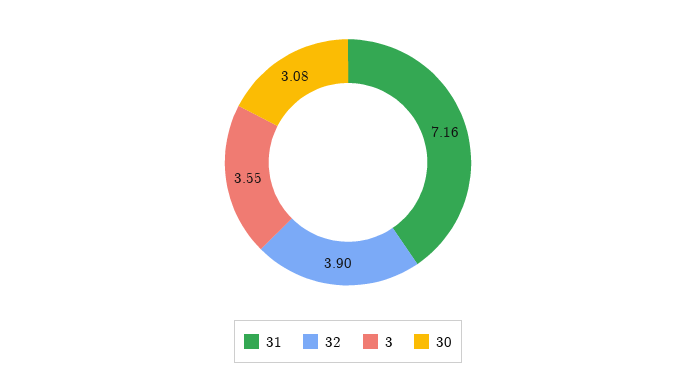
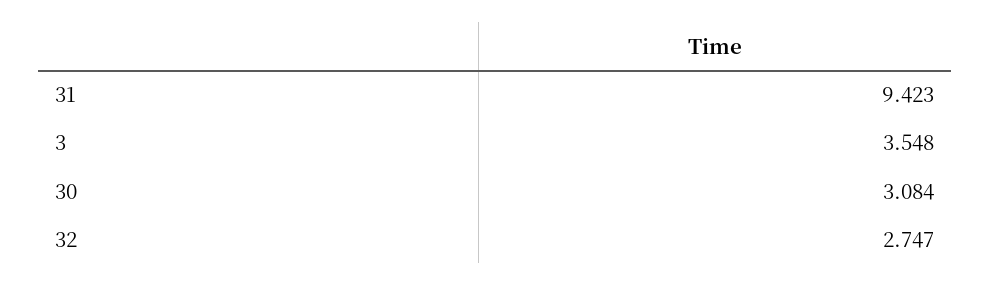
31: 7.16 -> 9.423
32: 3.9 -> 2.747

